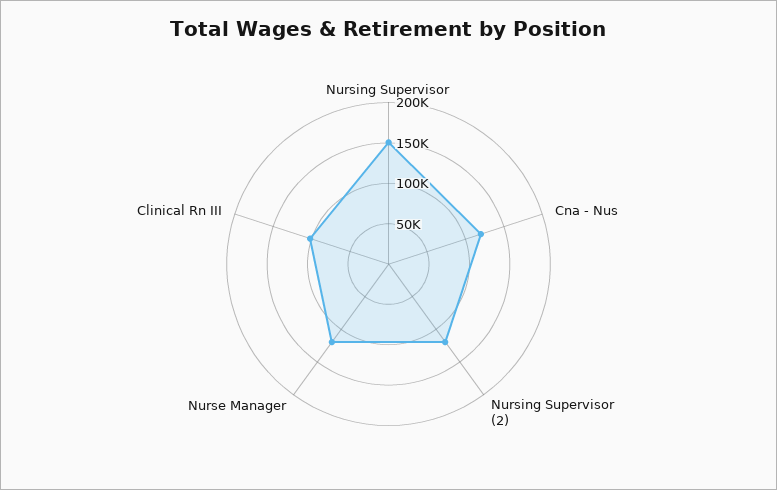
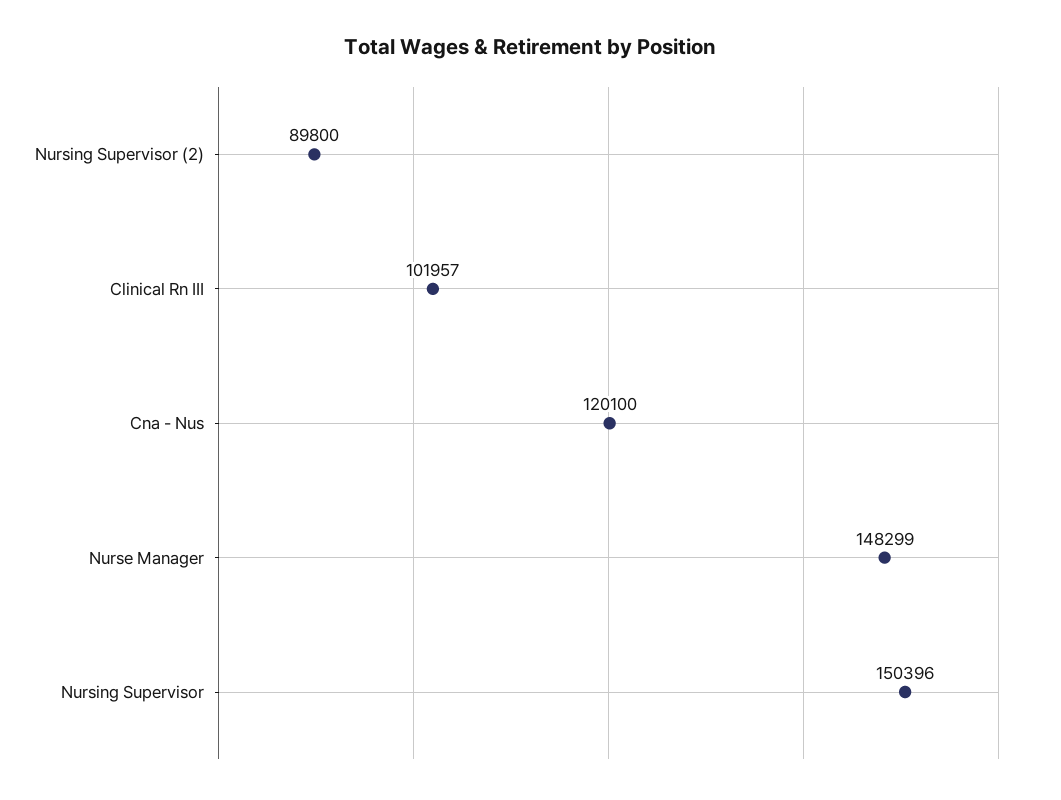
Nursing Supervisor (2): 120000 -> 89800
Nurse Manager: 120000 -> 148299

